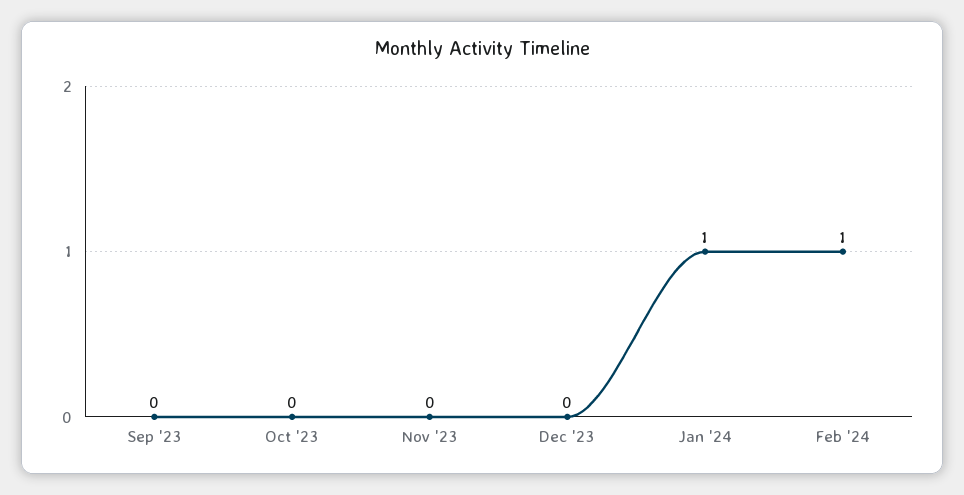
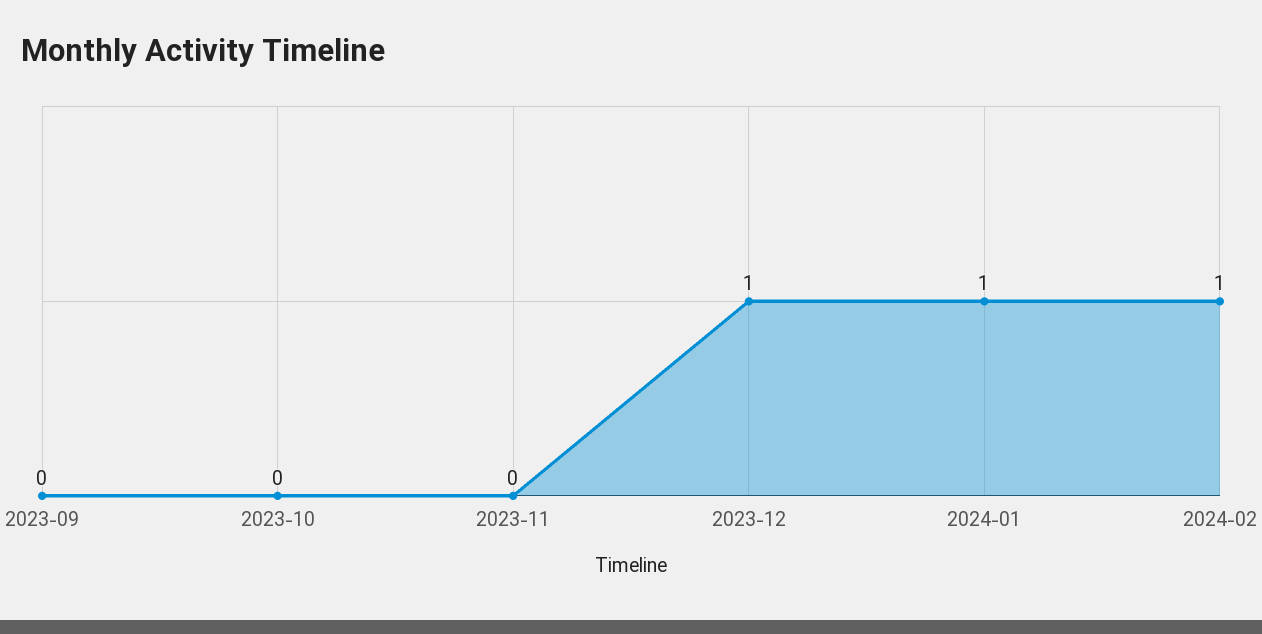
Dec '23: 0 -> 1

